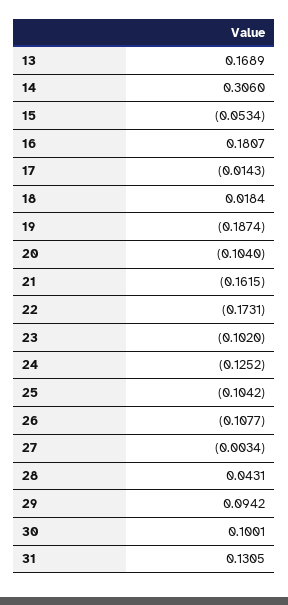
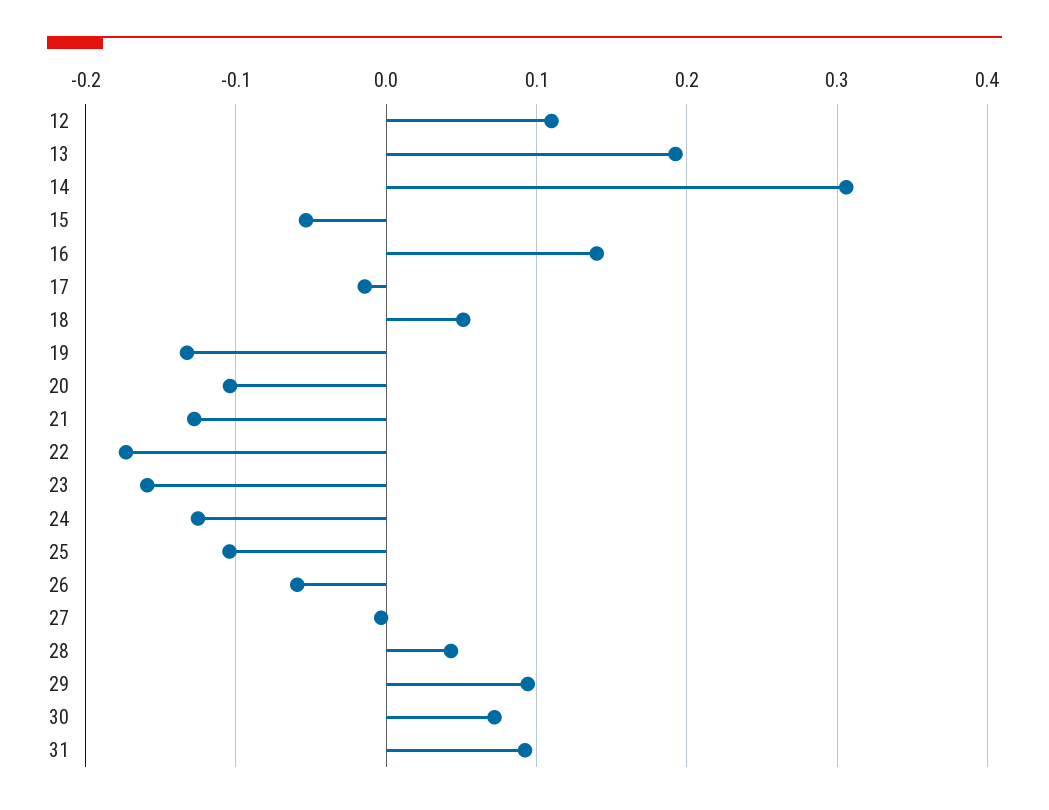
13: 0.1689 -> 0.19
16: 0.1807 -> 0.14
18: 0.0184 -> 0.05
19: -0.1874 -> -0.13
21: -0.1615 -> -0.13
23: -0.102 -> -0.16
26: -0.1077 -> -0.06
30: 0.1001 -> 0.07
31: 0.1305 -> 0.09
12: none -> 0.11

